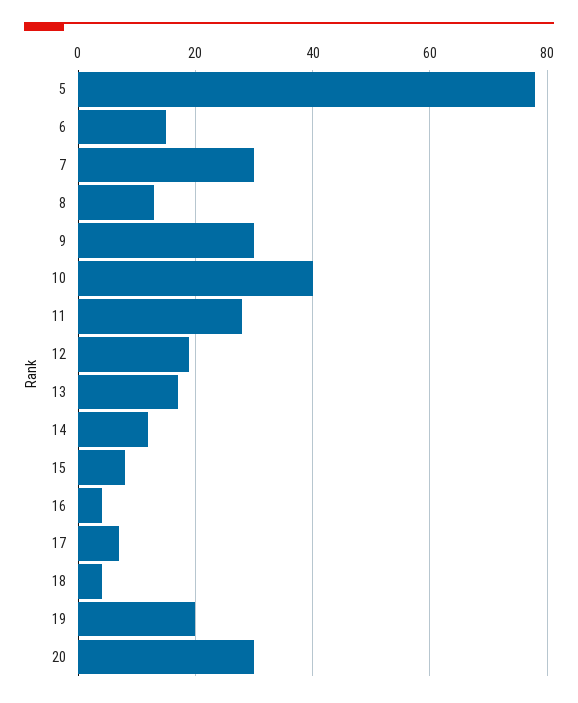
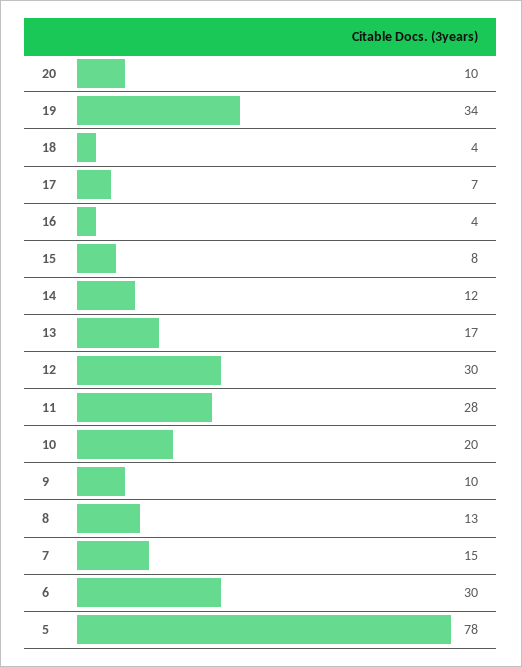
6: 15 -> 30
7: 30 -> 15
9: 30 -> 10
10: 40 -> 20
12: 20 -> 30
19: 20 -> 34
20: 30 -> 10

